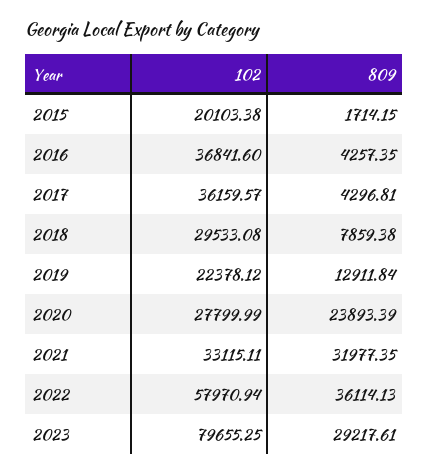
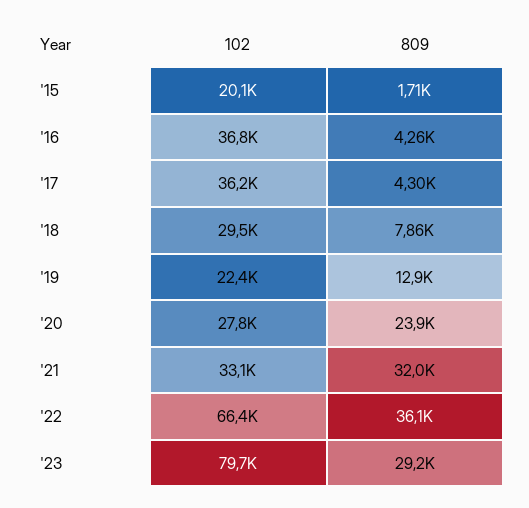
102, 2022: 57970.94 -> 66400

